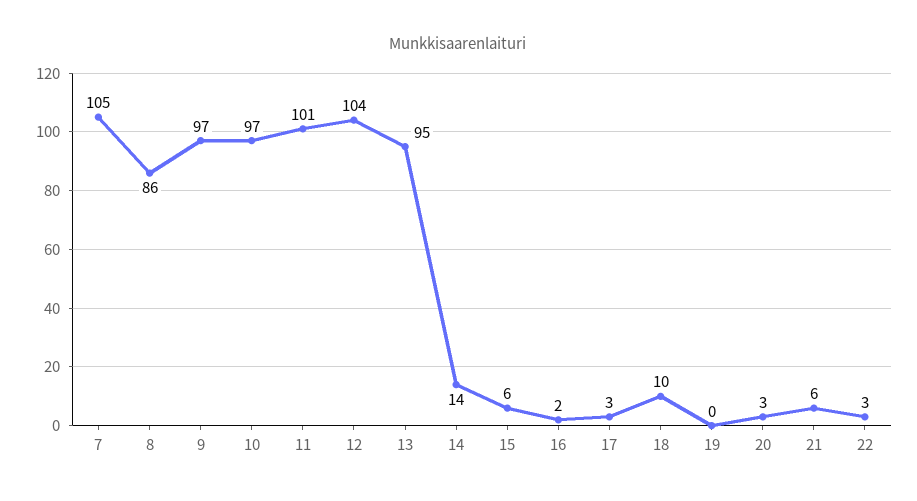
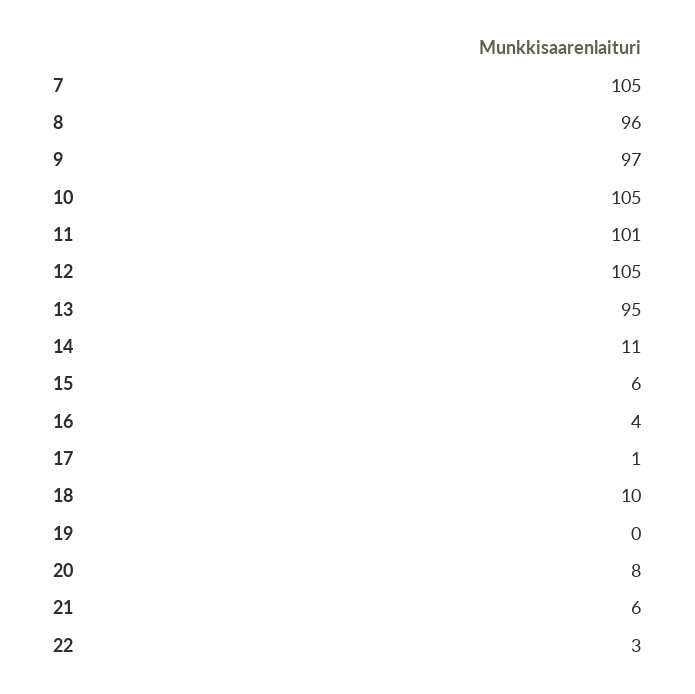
8: 86 -> 96
10: 97 -> 105
12: 104 -> 105
14: 14 -> 11
16: 2 -> 4
17: 3 -> 1
20: 3 -> 8

